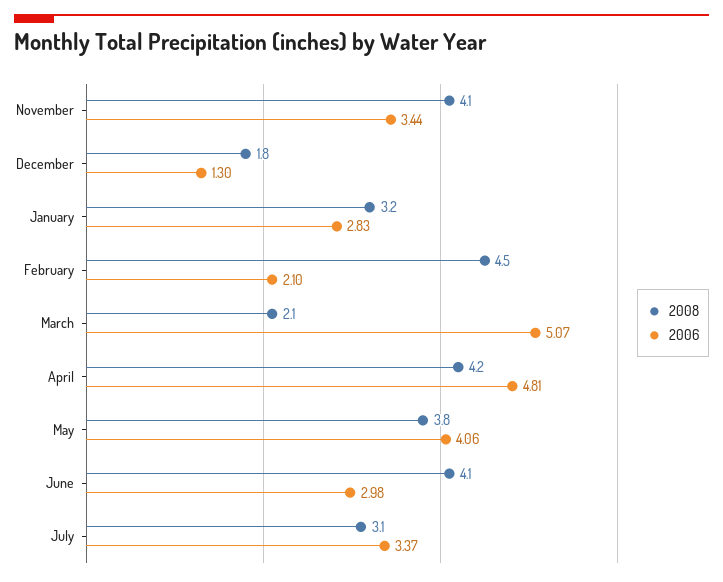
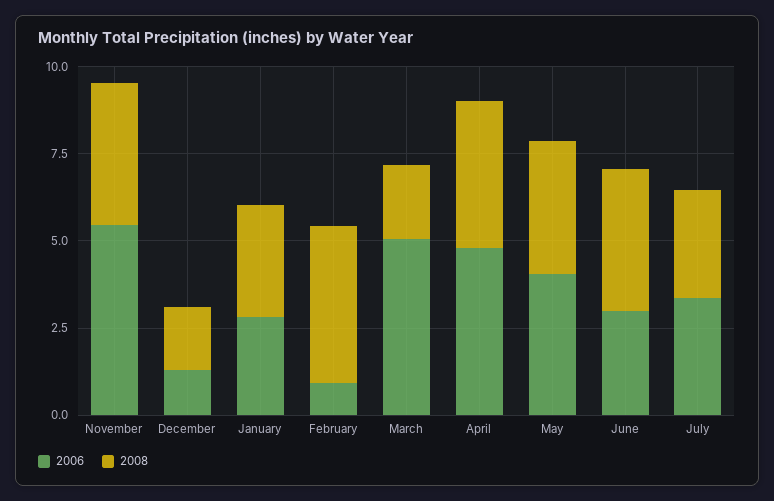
2006, November: 3.44 -> 5.5
2006, February: 2.1 -> 1

